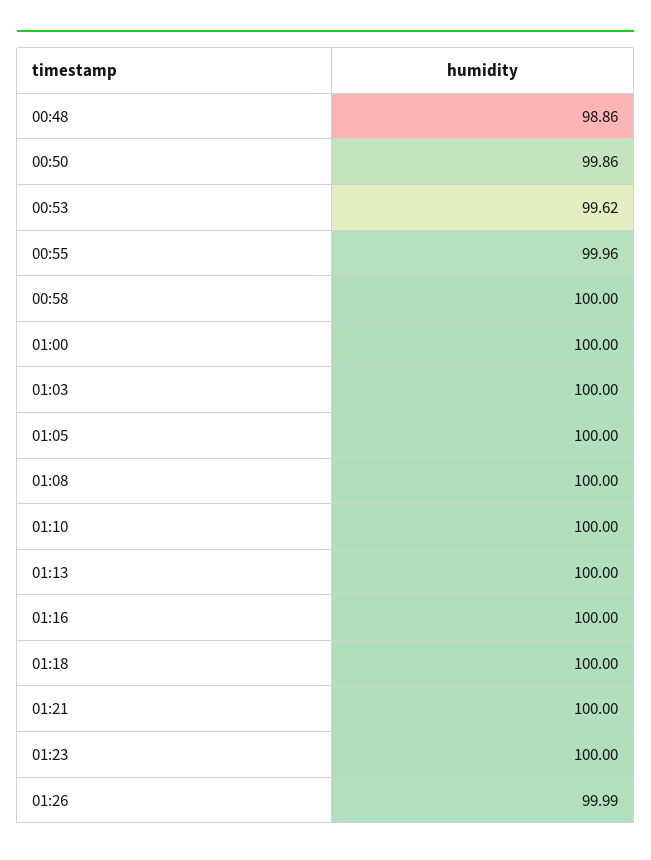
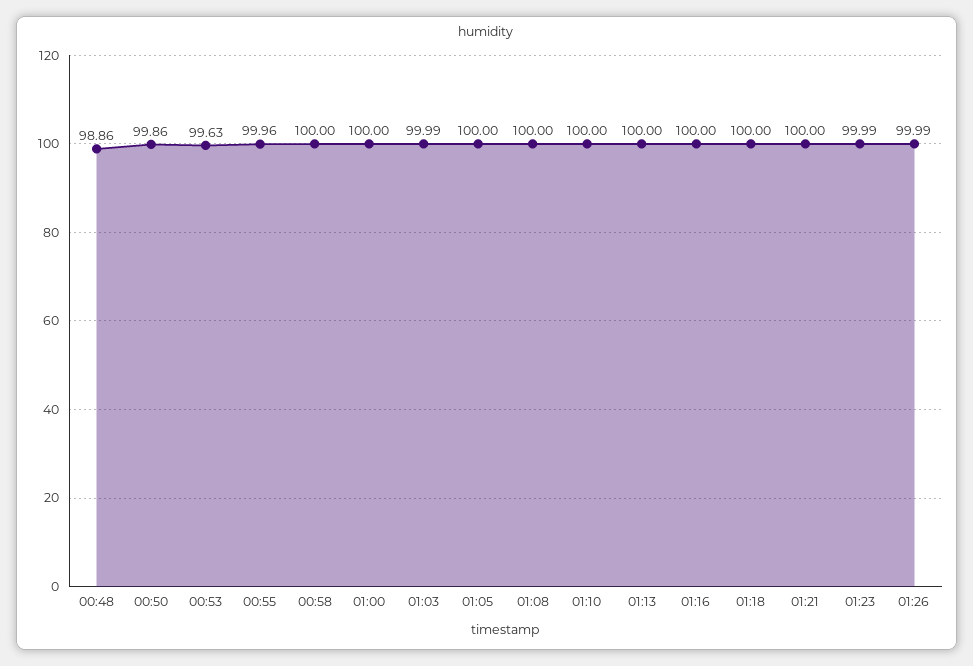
00:53: 99.62 -> 99.63
01:03: 100 -> 99.99
01:23: 100 -> 99.99

